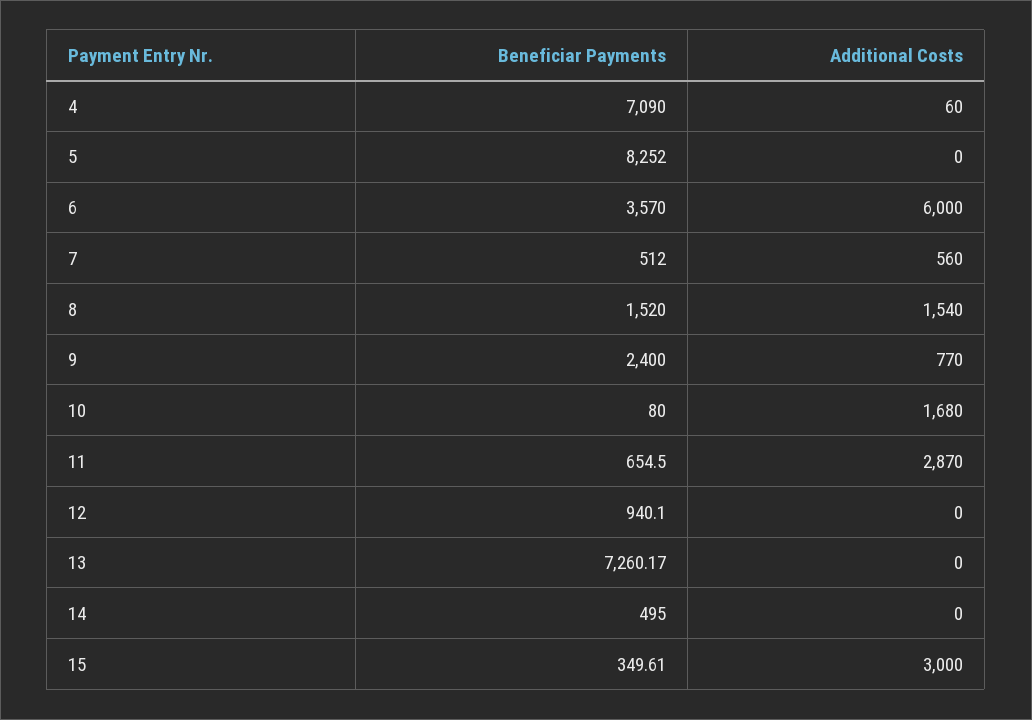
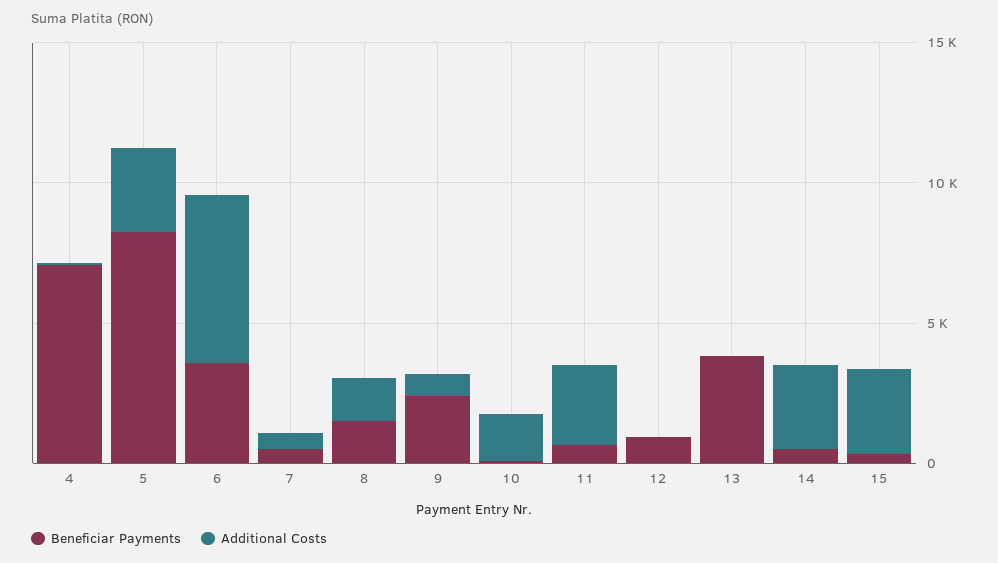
Additional Costs, 5: 0 -> 3000
Beneficiar Payments, 13: 7260.17 -> 4000
Additional Costs, 14: 0 -> 3000

